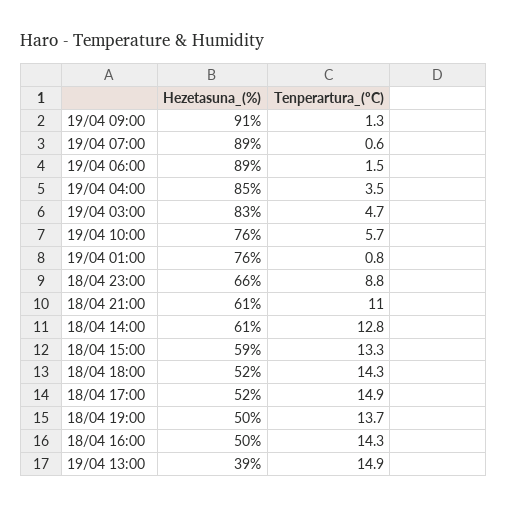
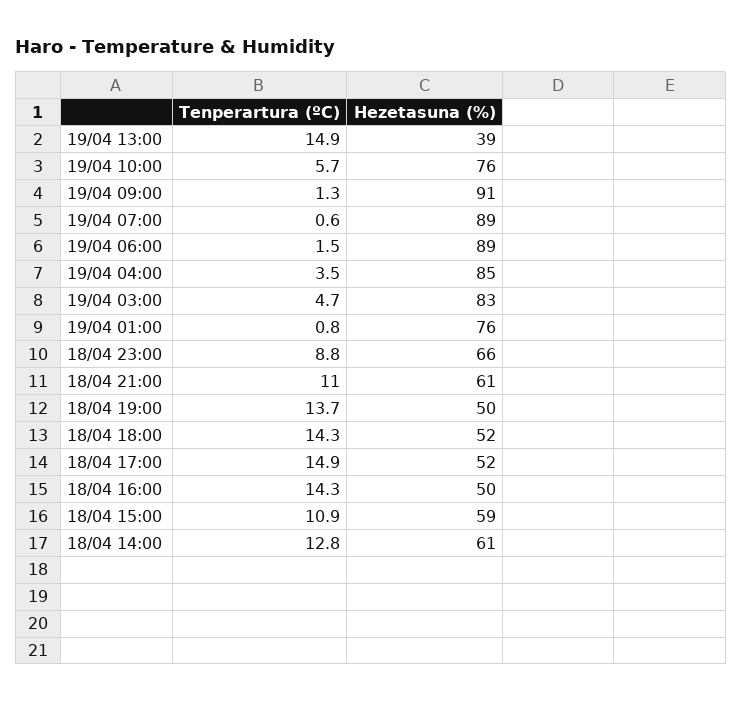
Tenperartura_(ºC), 18/04 15:00: 13.3 -> 10.9

